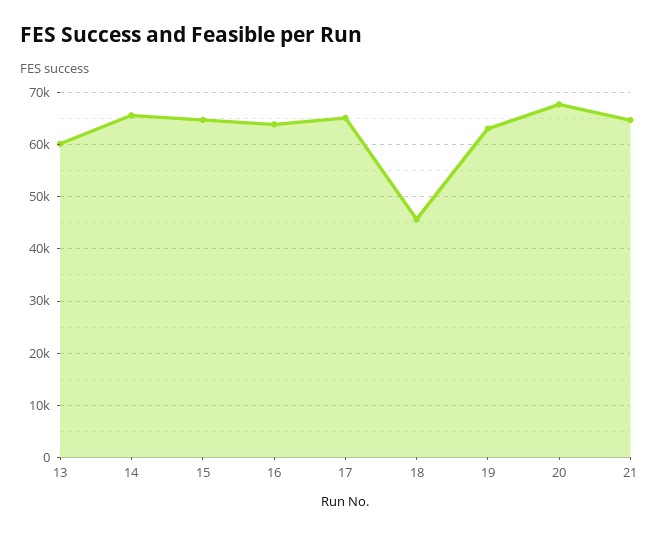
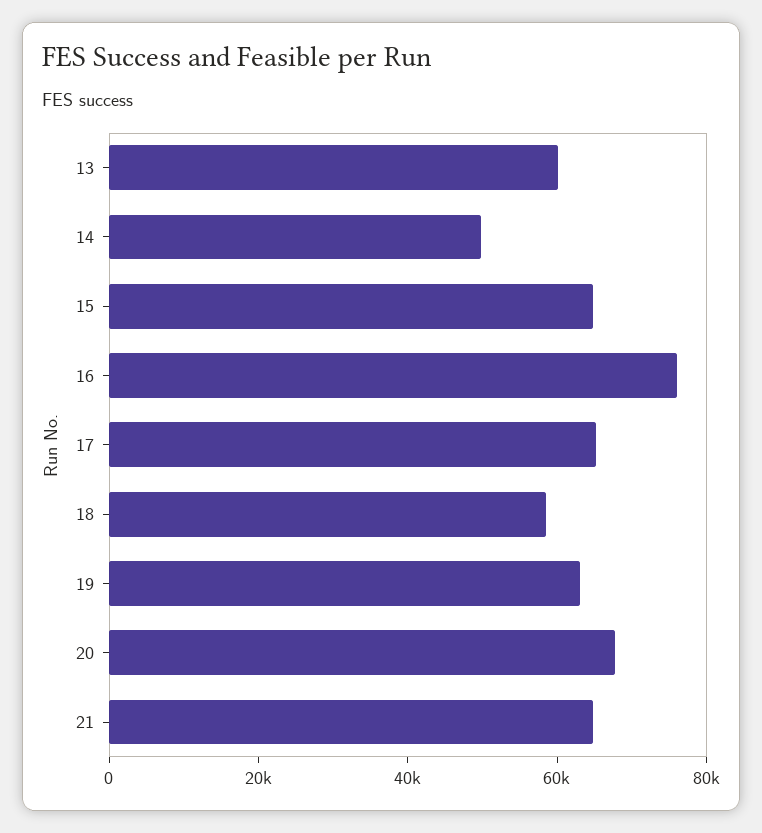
14: 66000 -> 50000
16: 64000 -> 75000
18: 46000 -> 60000

